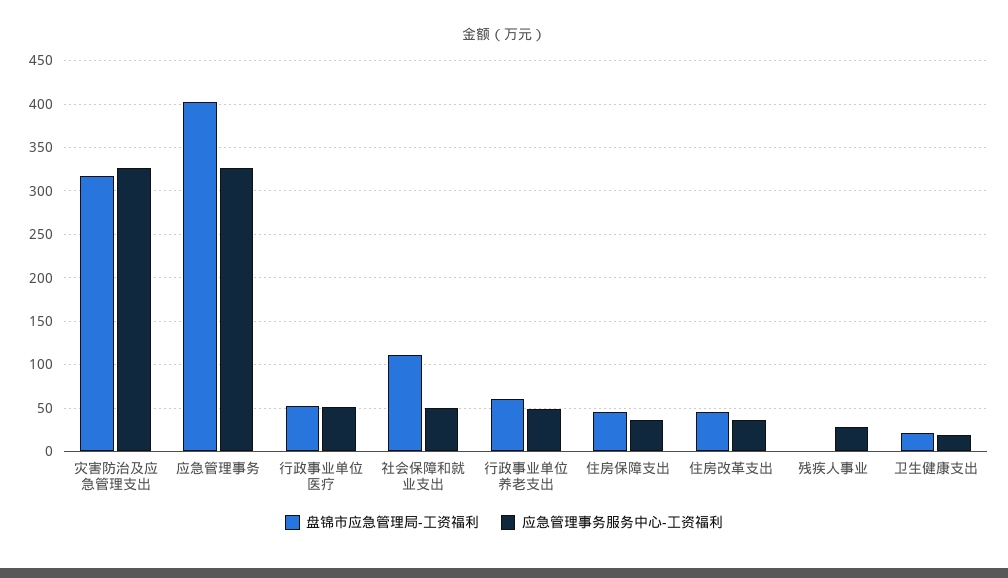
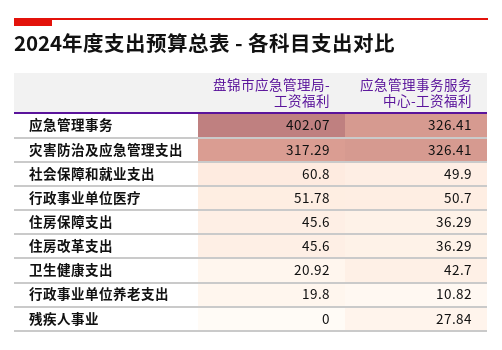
盘锦市应急管理局-工资福利, 社会保障和就业支出: 110 -> 60.8
盘锦市应急管理局-工资福利, 行政事业单位养老支出: 60 -> 19.8
应急管理事务服务中心-工资福利, 行政事业单位养老支出: 50 -> 10.82
应急管理事务服务中心-工资福利, 卫生健康支出: 20 -> 42.7

